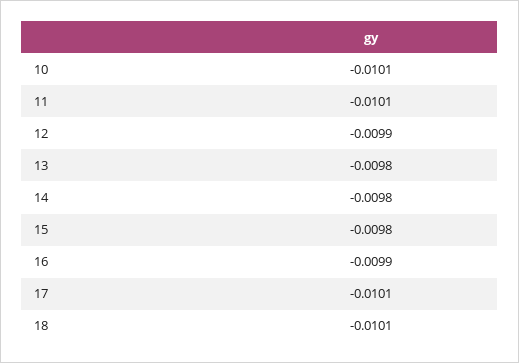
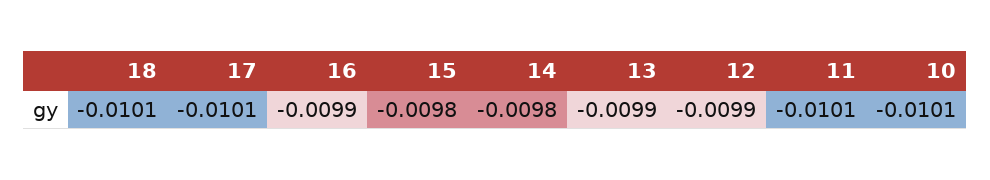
13: -0.0098 -> -0.0099

